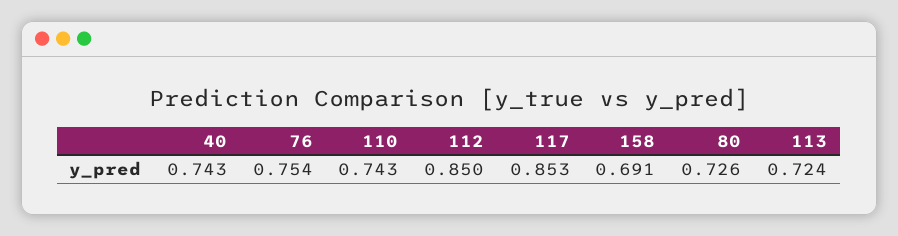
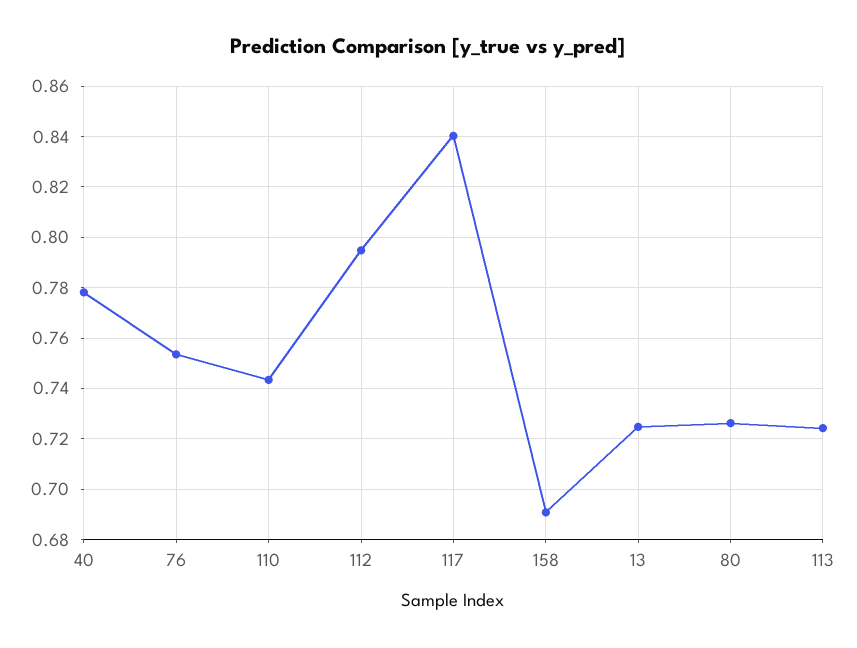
40: 0.743 -> 0.7775
112: 0.85 -> 0.795
117: 0.853 -> 0.84
13: none -> 0.725

